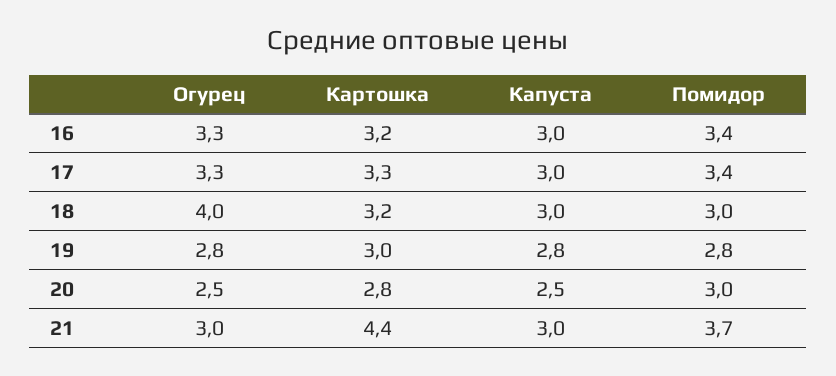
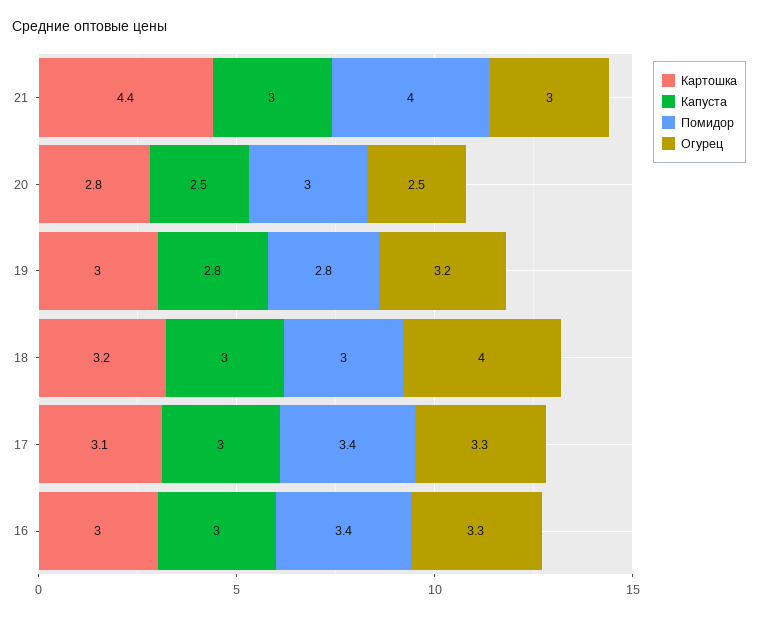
Картошка, 16: 3.2 -> 3
Картошка, 17: 3.3 -> 3.1
Огурец, 19: 2.8 -> 3.2
Помидор, 21: 3.7 -> 4

